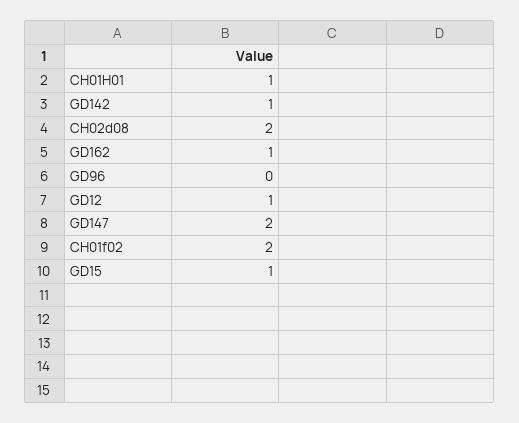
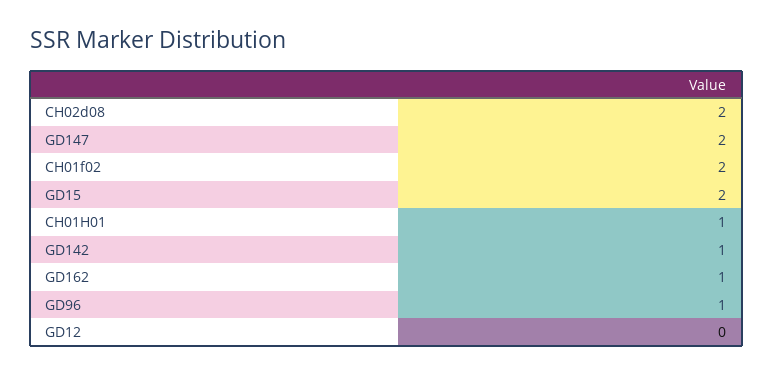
GD96: 0 -> 1
GD12: 1 -> 0
GD15: 1 -> 2

